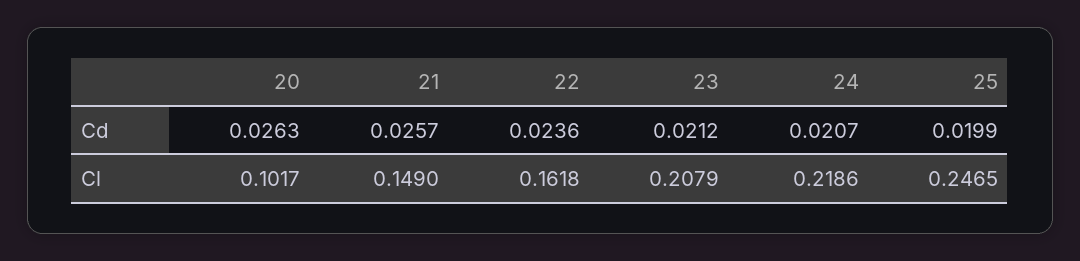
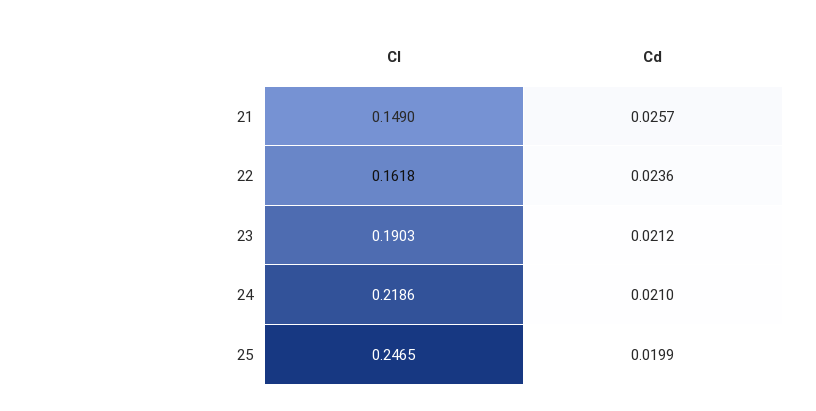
20, Cd: 0.0263 -> none
24, Cd: 0.0207 -> 0.021
20, Cl: 0.1017 -> none
23, Cl: 0.2079 -> 0.1903

